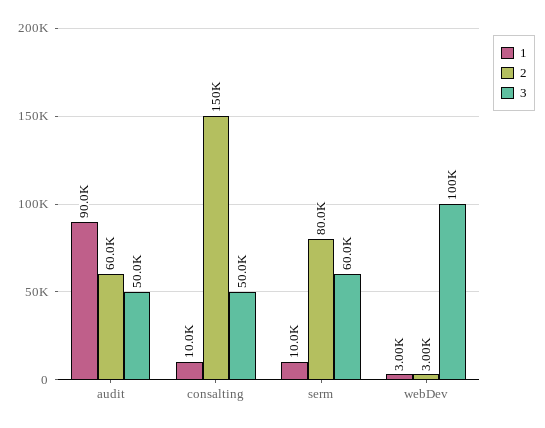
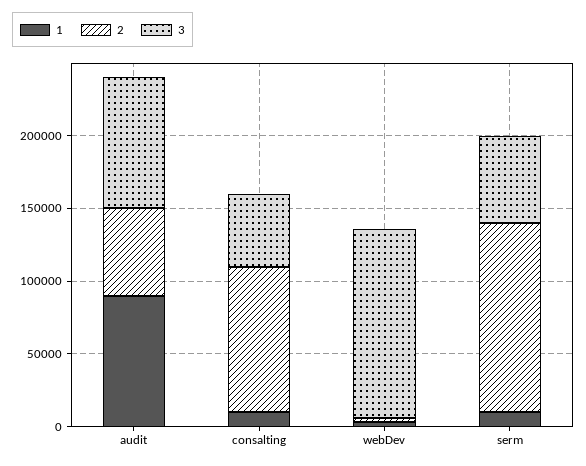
3, audit: 50000 -> 90000
2, consalting: 150000 -> 100000
2, serm: 80000 -> 130000
3, webDev: 100000 -> 130000

